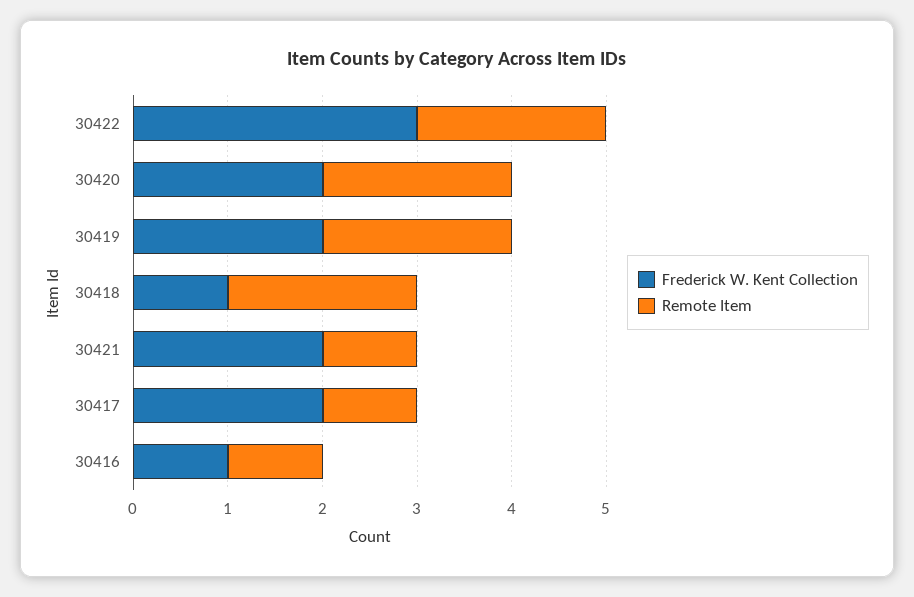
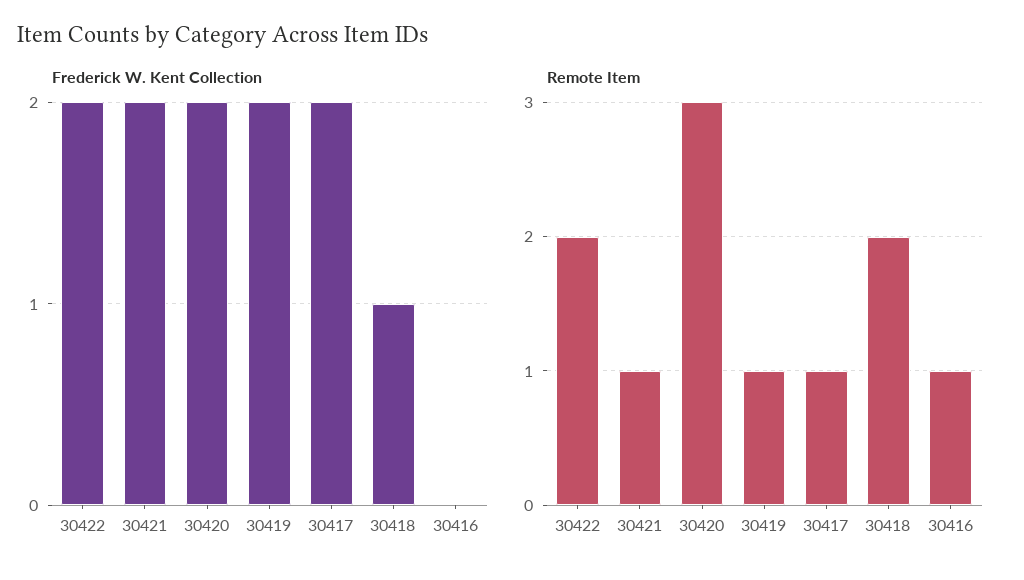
Frederick W. Kent Collection, 30422: 3 -> 2
Remote Item, 30420: 2 -> 3
Remote Item, 30419: 2 -> 1
Frederick W. Kent Collection, 30416: 1 -> 0

